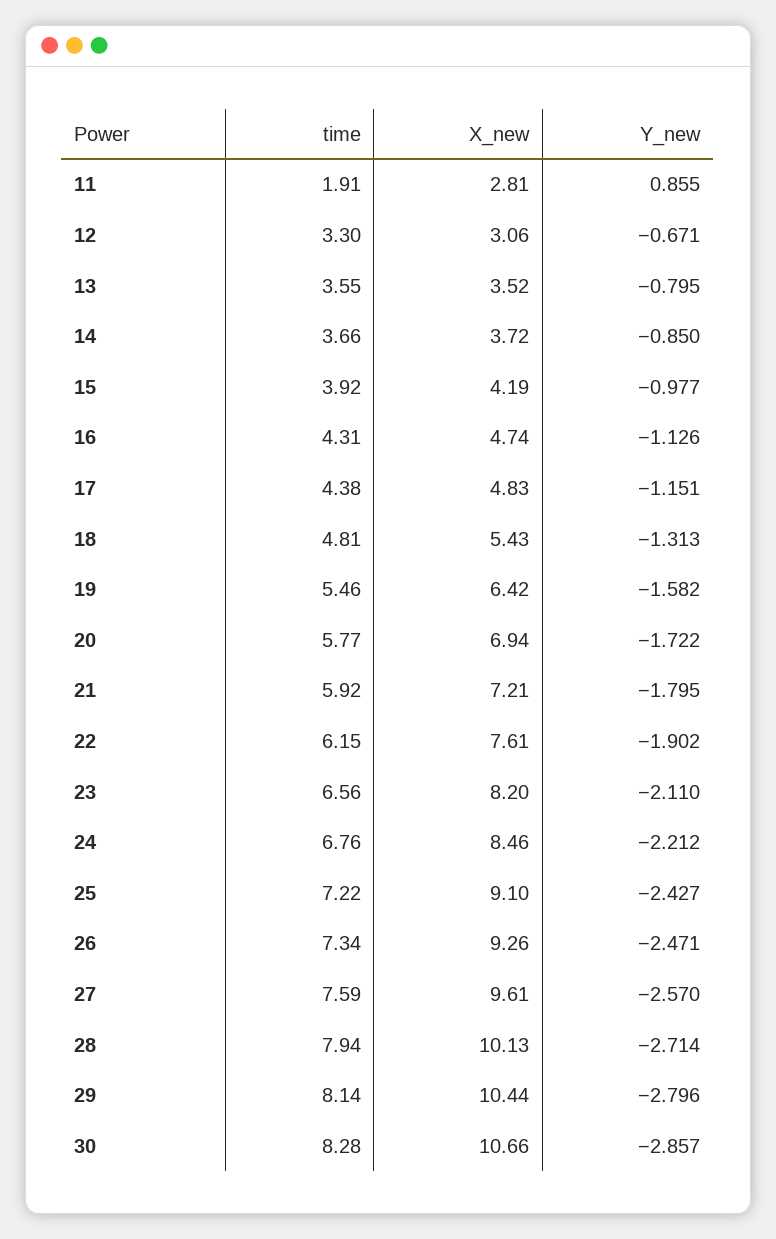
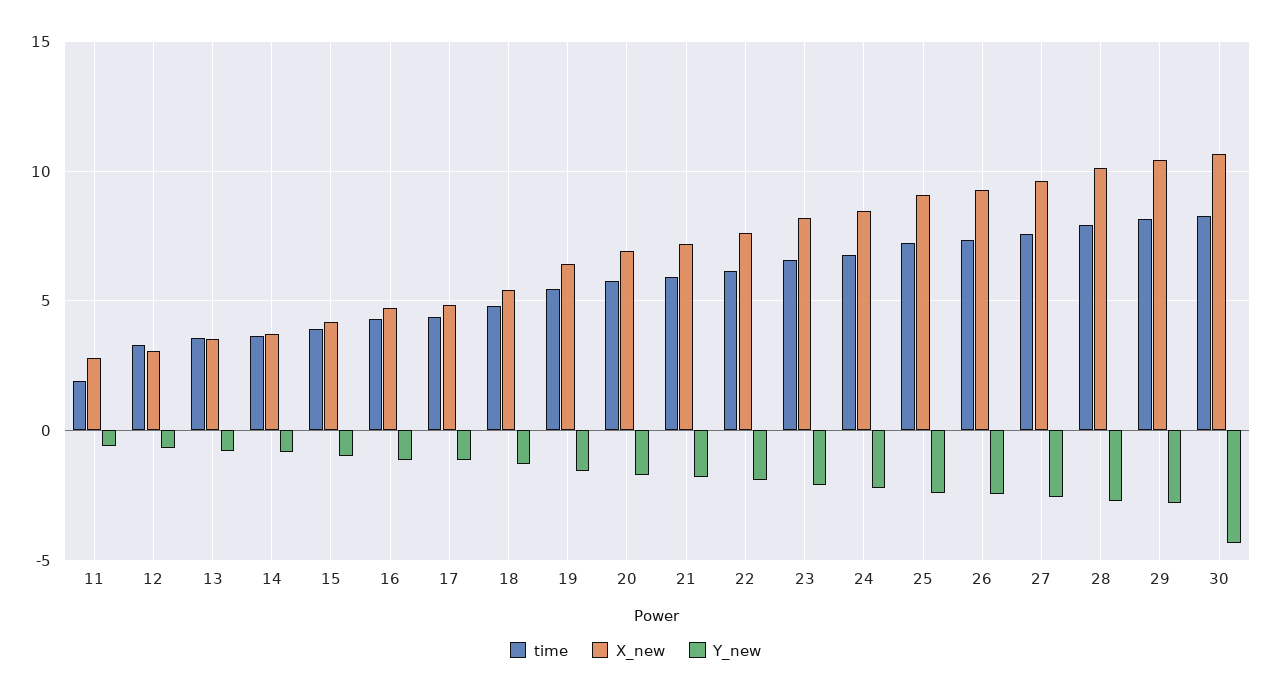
Y_new, 11: 0.855 -> -0.5
Y_new, 30: -2.857 -> -4.5

